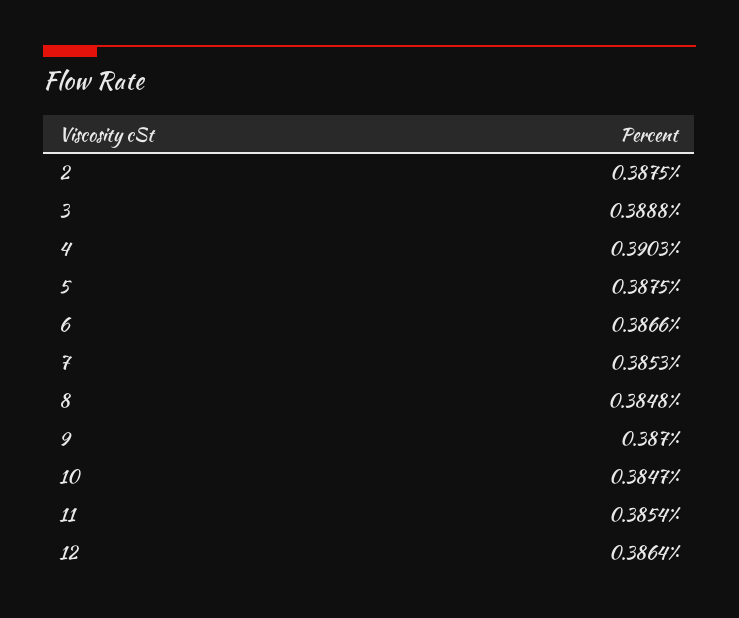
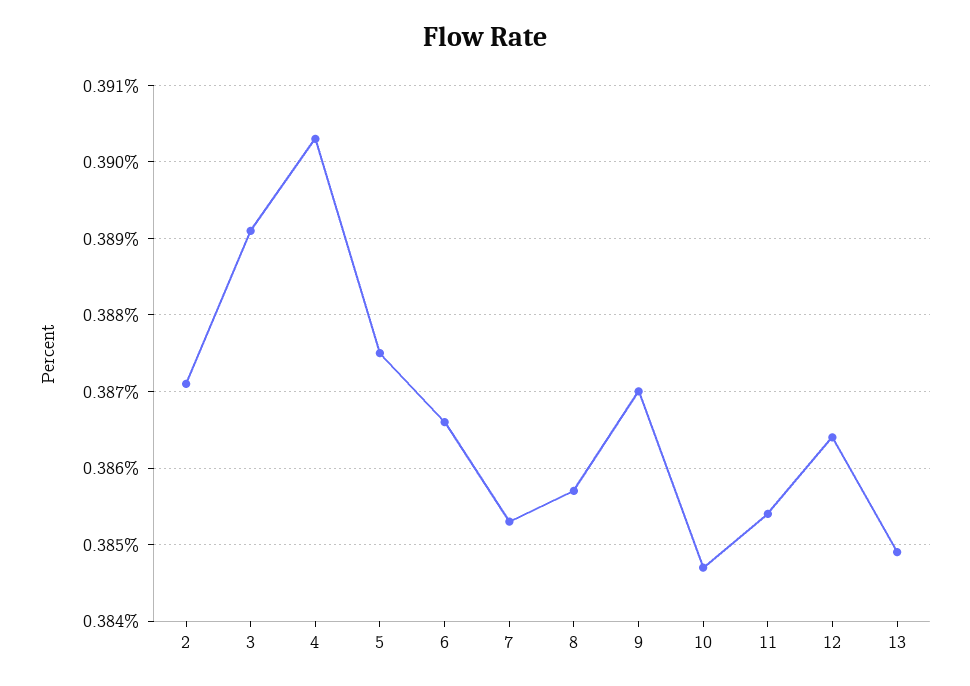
2: 0.3875 -> 0.3871
3: 0.3888 -> 0.3891
8: 0.3848 -> 0.3857
13: none -> 0.3849

